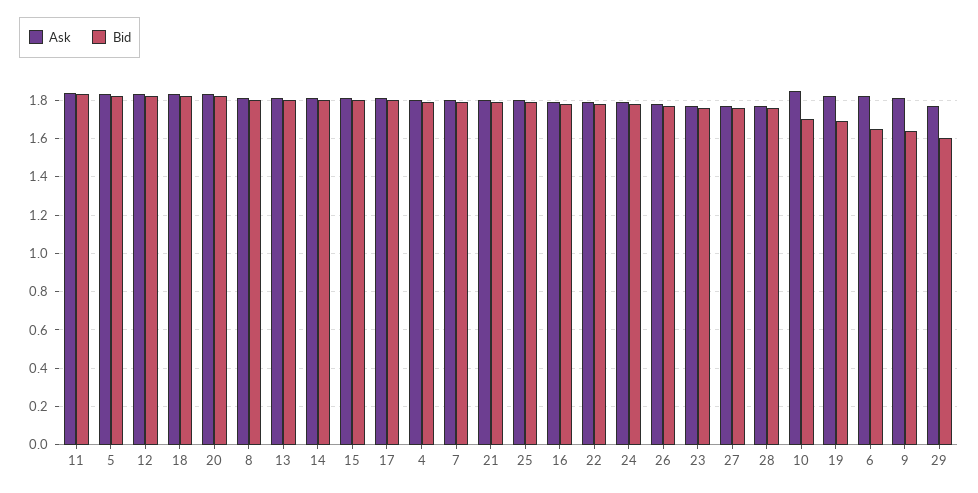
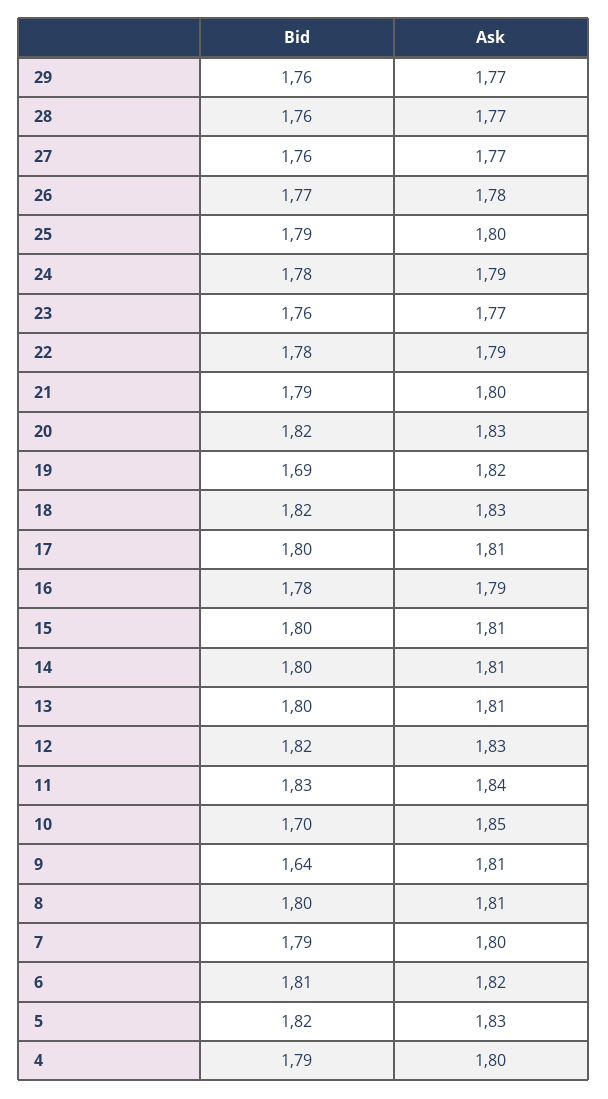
Bid, 6: 1.65 -> 1.81
Bid, 29: 1.6 -> 1.76

